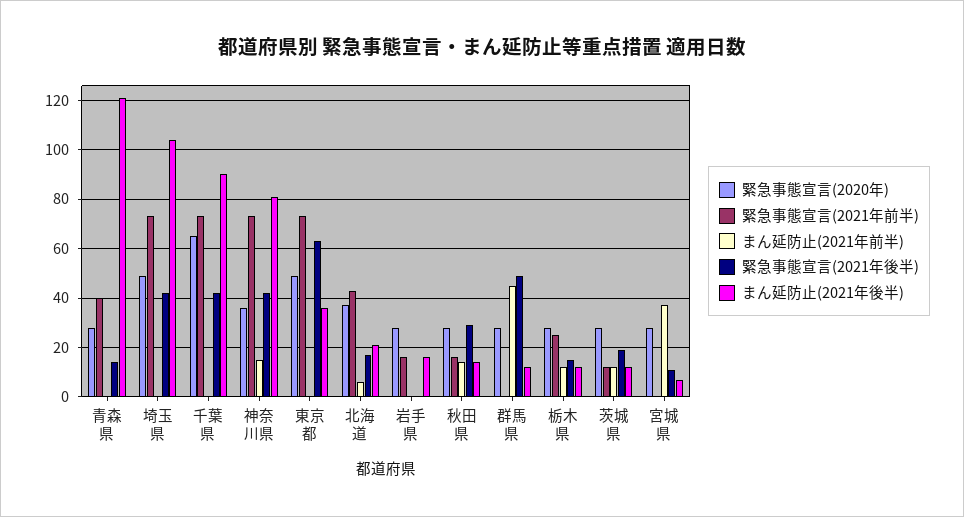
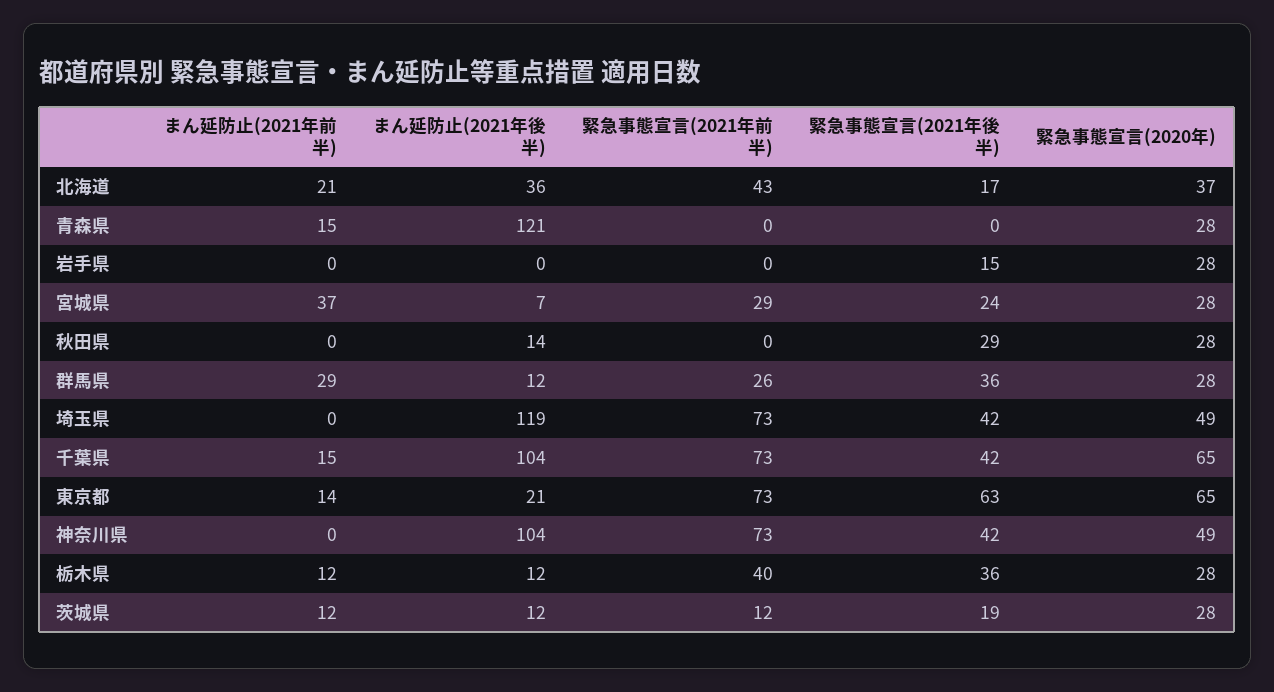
緊急事態宣言(2021年前半), 青森県: 40 -> 0
まん延防止(2021年前半), 青森県: 0 -> 15
緊急事態宣言(2021年後半), 青森県: 15 -> 0
まん延防止(2021年後半), 埼玉県: 105 -> 119
まん延防止(2021年前半), 千葉県: 0 -> 15
まん延防止(2021年後半), 千葉県: 90 -> 104
緊急事態宣言(2020年), 神奈川県: 35 -> 49
まん延防止(2021年前半), 神奈川県: 15 -> 0
まん延防止(2021年後半), 神奈川県: 80 -> 104
緊急事態宣言(2020年), 東京都: 50 -> 65
まん延防止(2021年前半), 東京都: 0 -> 14
まん延防止(2021年後半), 東京都: 35 -> 21
まん延防止(2021年前半), 北海道: 5 -> 21
まん延防止(2021年後半), 北海道: 20 -> 36
緊急事態宣言(2021年前半), 岩手県: 15 -> 0
緊急事態宣言(2021年後半), 岩手県: 0 -> 15
まん延防止(2021年後半), 岩手県: 15 -> 0
緊急事態宣言(2021年前半), 秋田県: 15 -> 0
まん延防止(2021年前半), 秋田県: 15 -> 0
緊急事態宣言(2021年前半), 群馬県: 0 -> 26
まん延防止(2021年前半), 群馬県: 45 -> 29
緊急事態宣言(2021年後半), 群馬県: 50 -> 36
緊急事態宣言(2021年前半), 栃木県: 25 -> 40
緊急事態宣言(2021年後半), 栃木県: 15 -> 36
緊急事態宣言(2021年前半), 宮城県: 0 -> 29
緊急事態宣言(2021年後半), 宮城県: 10 -> 24

